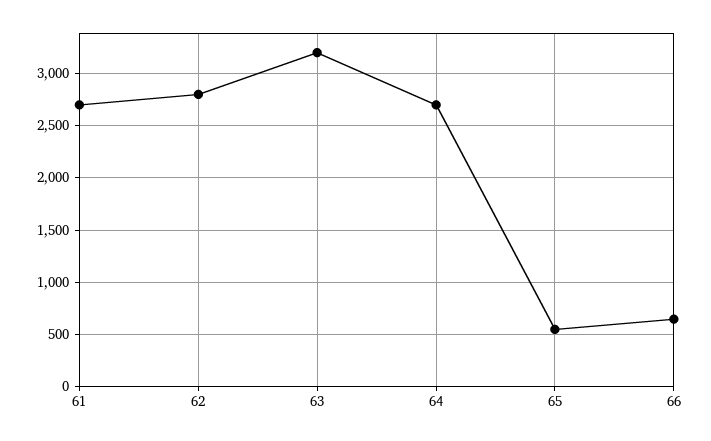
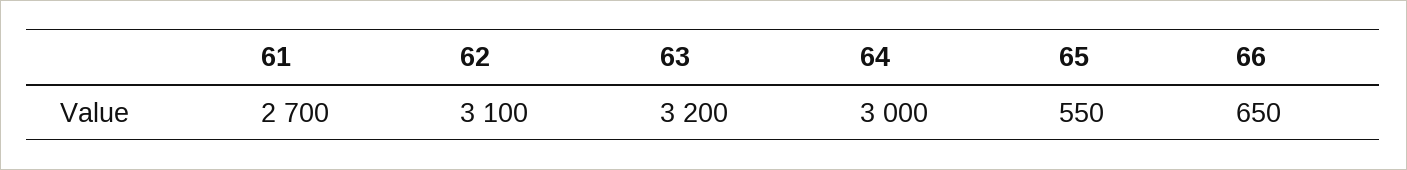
62: 2800 -> 3100
64: 2700 -> 3000

